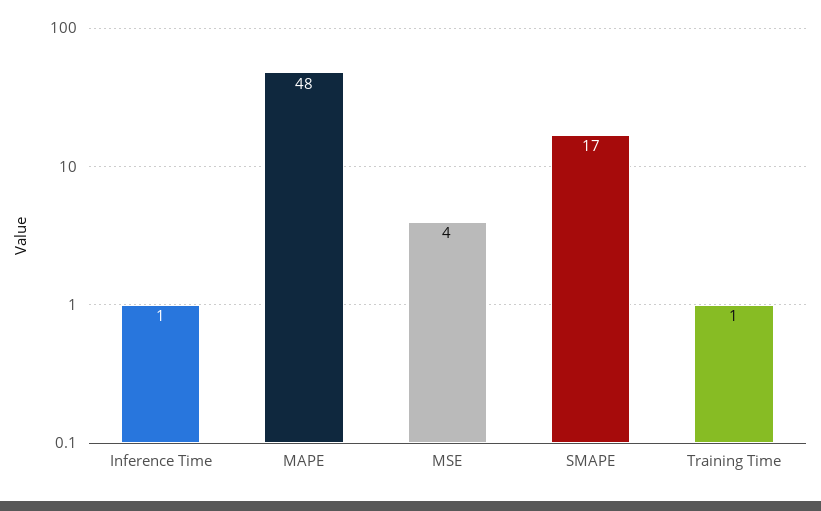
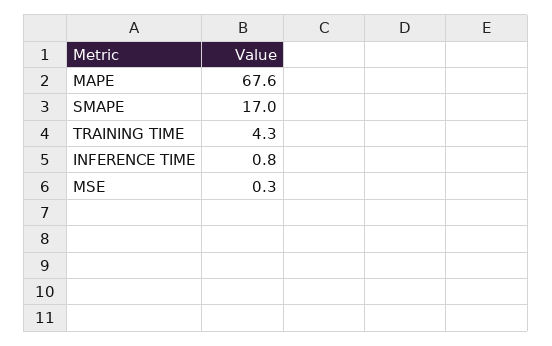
MAPE: 48 -> 67.6
MSE: 4 -> 0.3
Training Time: 1 -> 4.3

